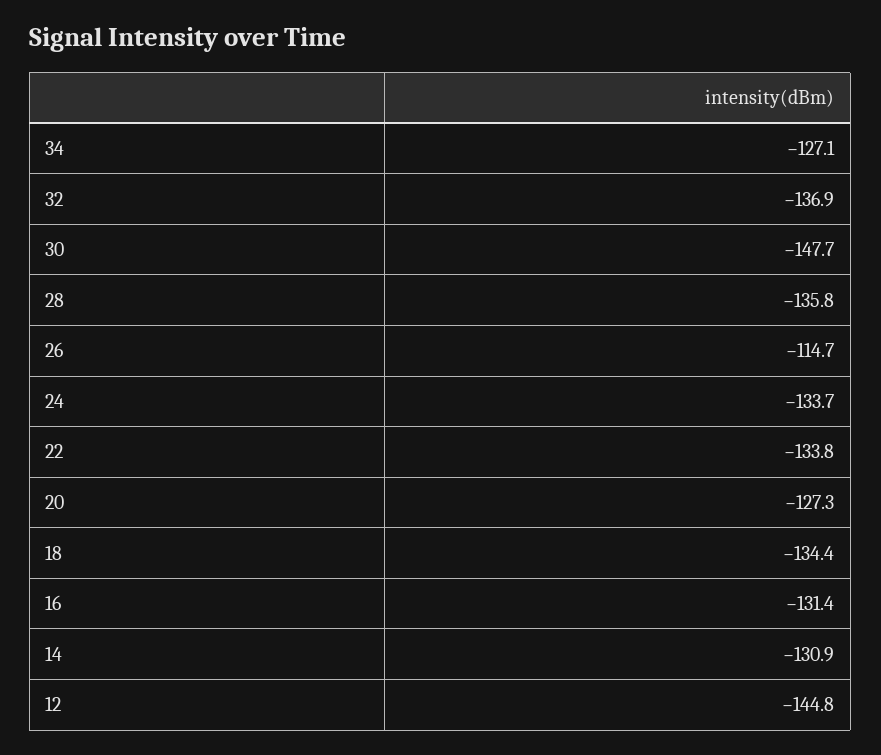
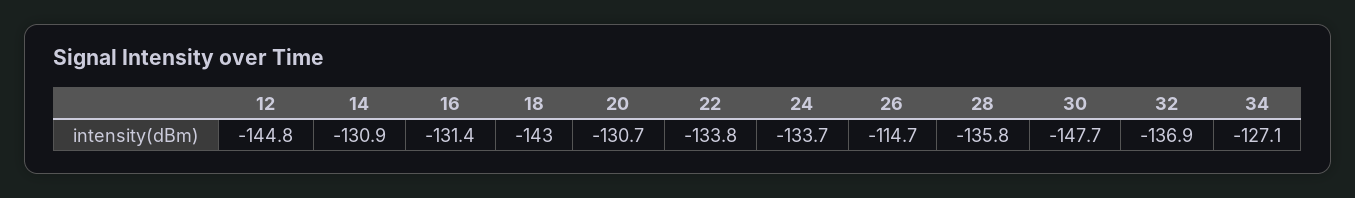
20: -127.3 -> -130.7
18: -134.4 -> -143

